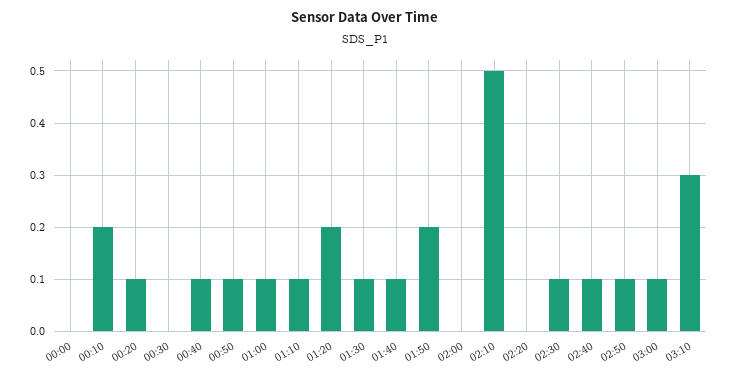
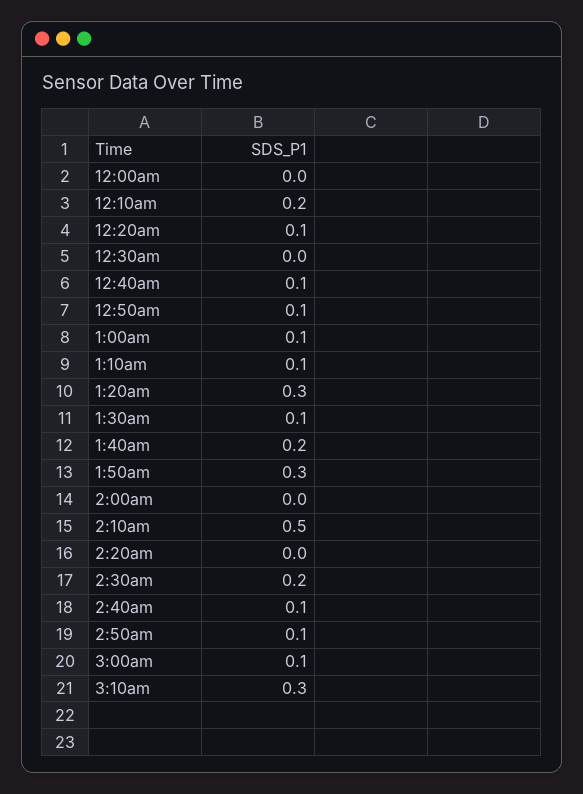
01:20: 0.2 -> 0.3
01:40: 0.1 -> 0.2
01:50: 0.2 -> 0.3
02:30: 0.1 -> 0.2

